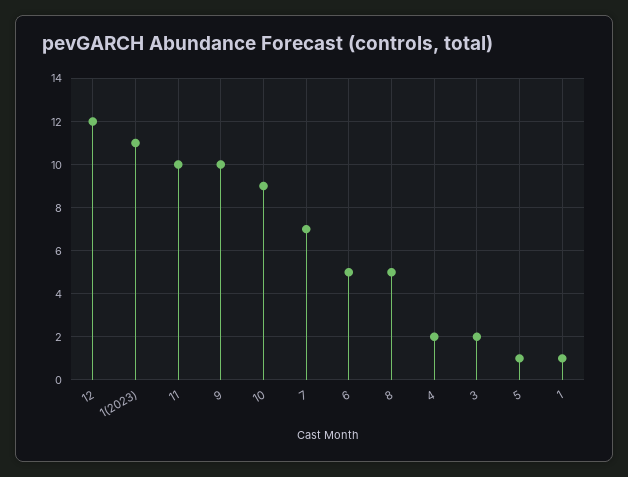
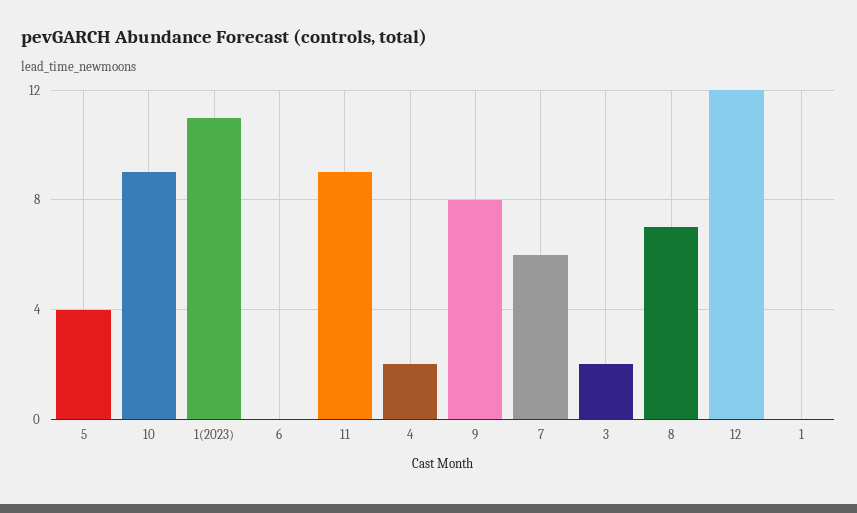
11: 10 -> 9
9: 10 -> 8
7: 7 -> 6
6: 5 -> 0
8: 5 -> 7
5: 1 -> 4
1: 1 -> 0

